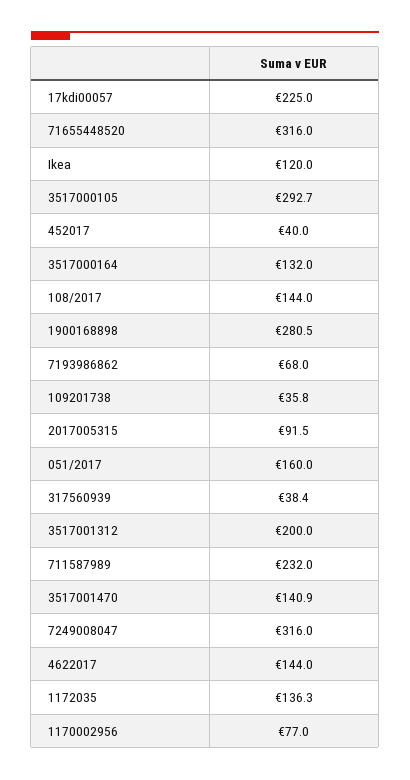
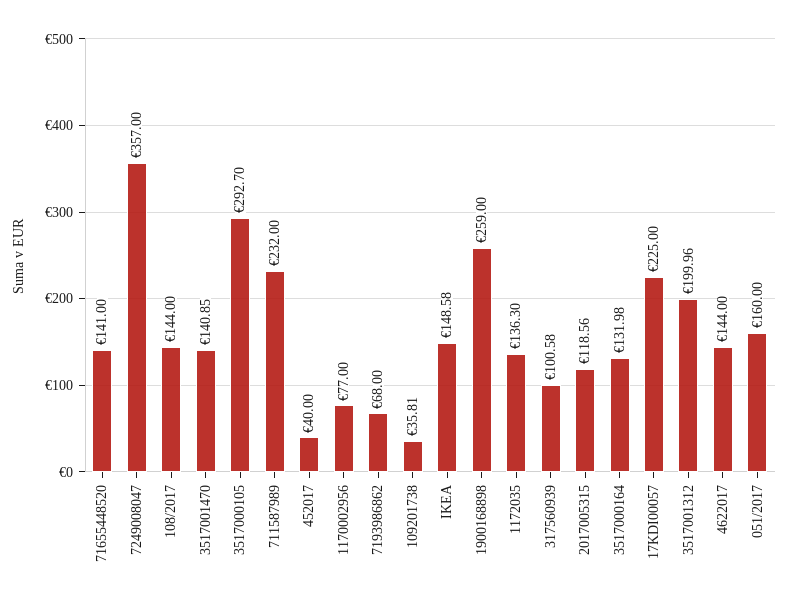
71655448520: 316 -> 141
Ikea: 120 -> 148.58
1900168898: 280.5 -> 259
2017005315: 91.5 -> 118.56
317560939: 38.4 -> 100.58
7249008047: 316 -> 357

